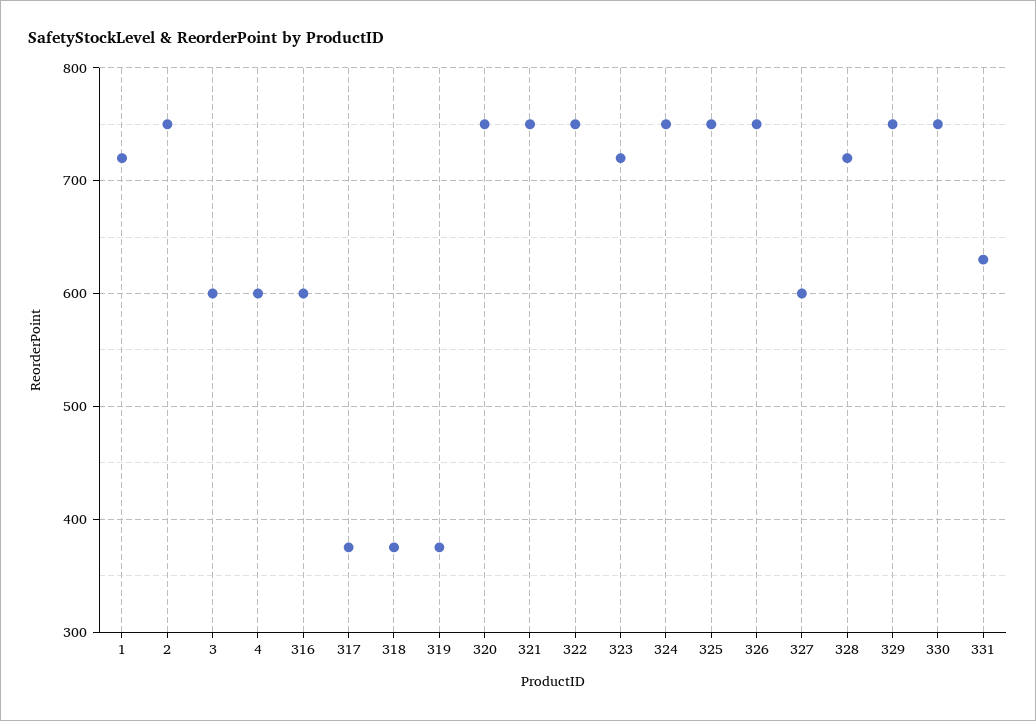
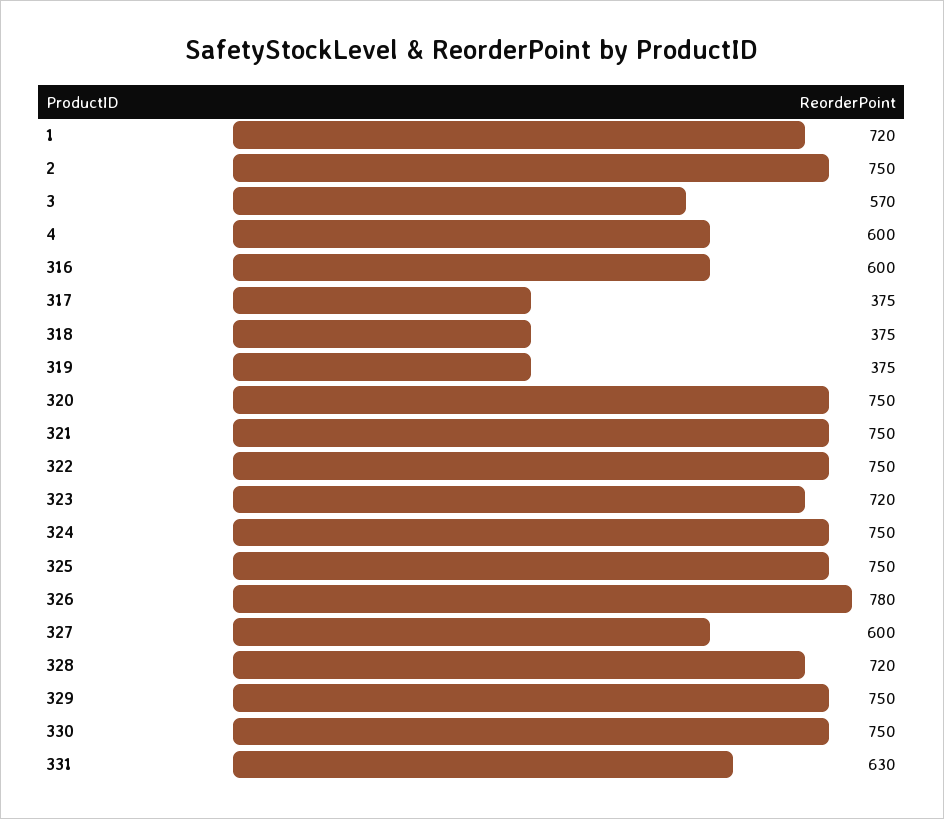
3: 600 -> 570
326: 750 -> 780

